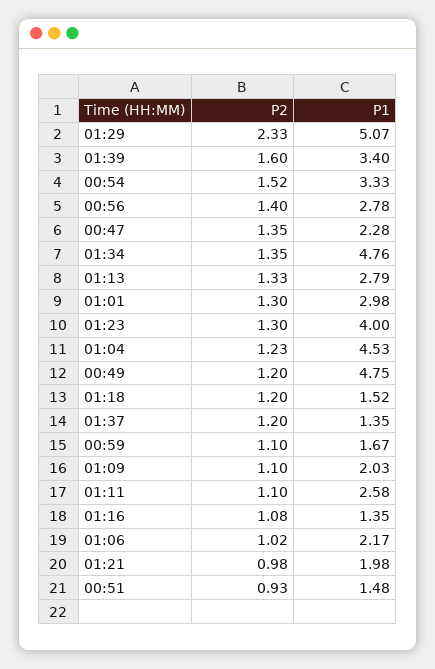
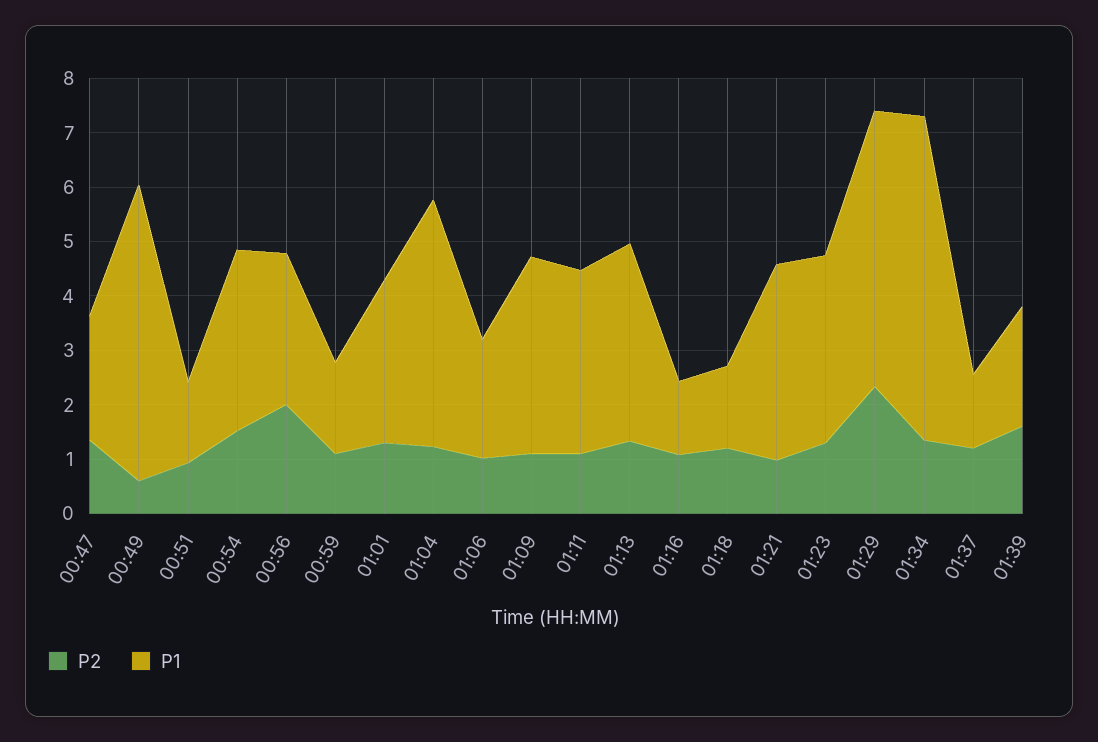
P1, 01:39: 3.4 -> 2.2
P2, 00:56: 1.4 -> 2
P1, 01:34: 4.76 -> 6
P1, 01:13: 2.79 -> 3.6
P1, 01:23: 4 -> 3.4
P2, 00:49: 1.2 -> 0.6
P1, 00:49: 4.75 -> 5.4
P1, 01:09: 2.03 -> 3.6
P1, 01:11: 2.58 -> 3.4
P1, 01:21: 1.98 -> 3.6

